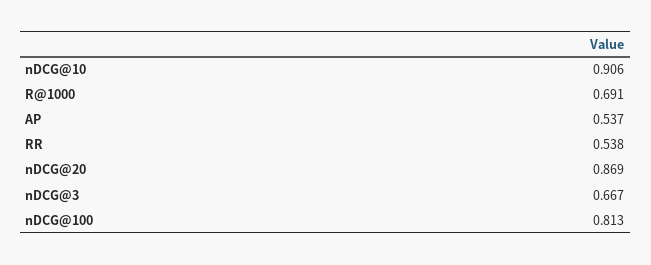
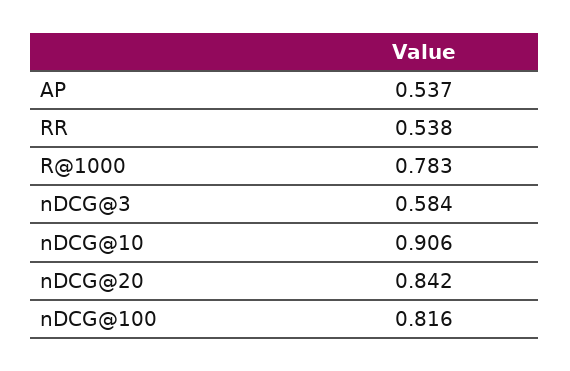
R@1000: 0.691 -> 0.783
nDCG@20: 0.869 -> 0.842
nDCG@3: 0.667 -> 0.584
nDCG@100: 0.813 -> 0.816

